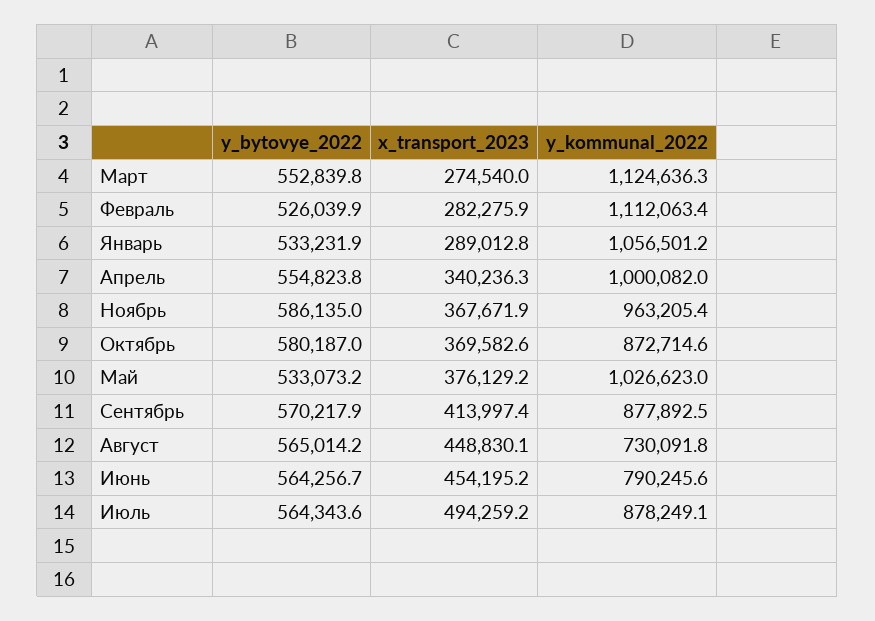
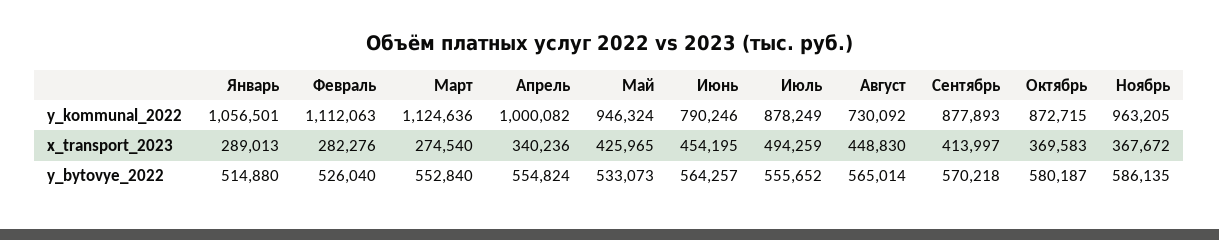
y_bytovye_2022, Январь: 533231.9 -> 514880
x_transport_2023, Май: 376129.2 -> 425965
y_kommunal_2022, Май: 1026623 -> 946324
y_bytovye_2022, Июль: 564343.6 -> 555652

